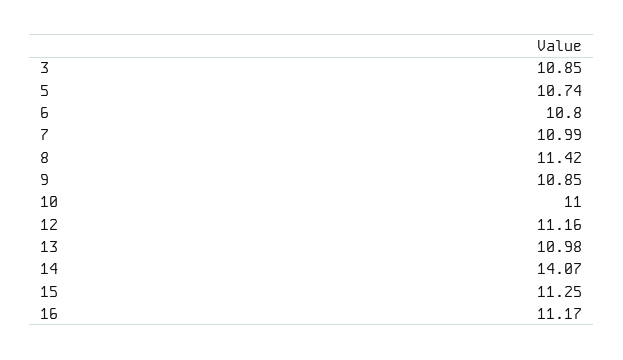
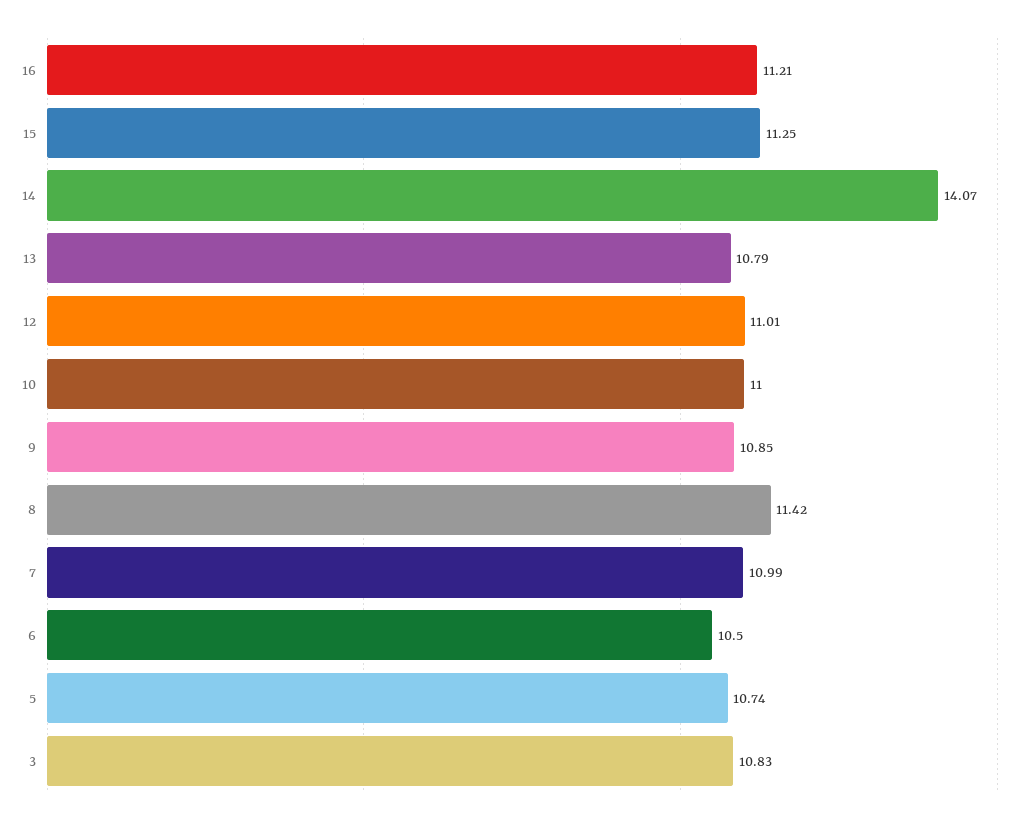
3: 10.85 -> 10.83
6: 10.8 -> 10.5
12: 11.16 -> 11.01
13: 10.98 -> 10.79
16: 11.17 -> 11.21

